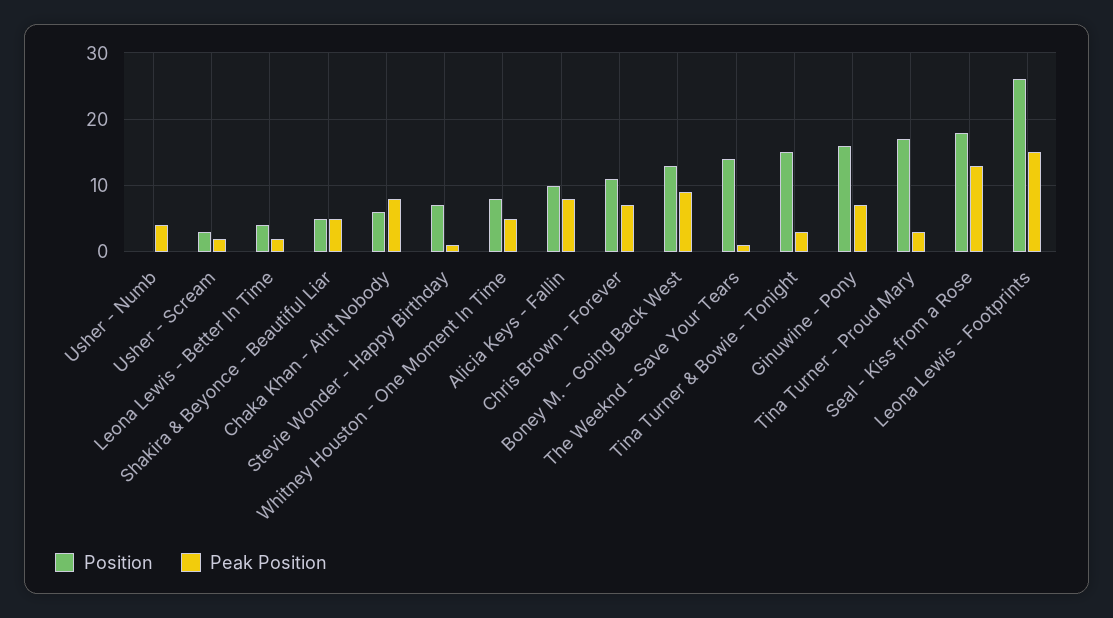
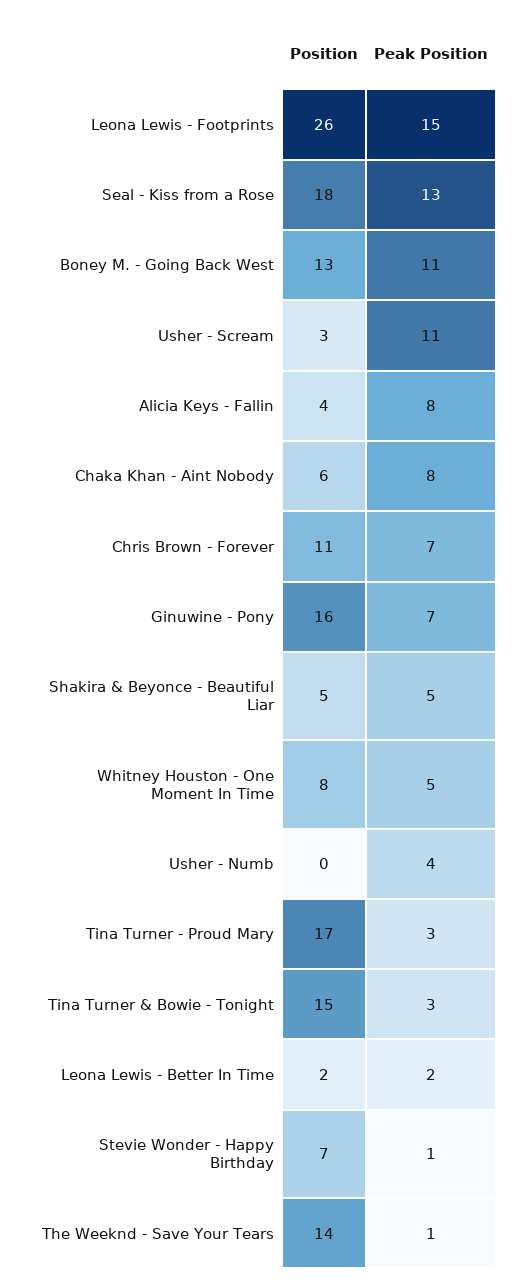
Peak Position, Usher - Scream: 2 -> 11
Position, Leona Lewis - Better In Time: 4 -> 2
Position, Alicia Keys - Fallin: 10 -> 4
Peak Position, Boney M. - Going Back West: 9 -> 11

